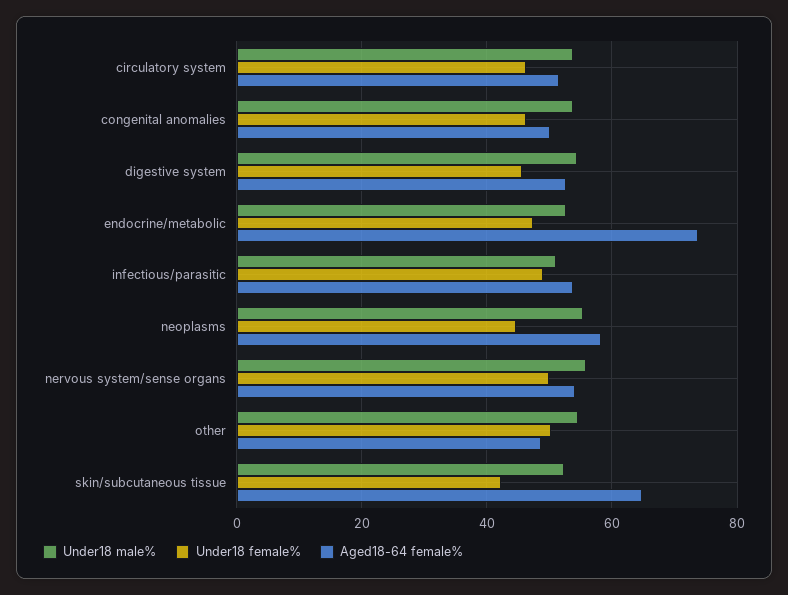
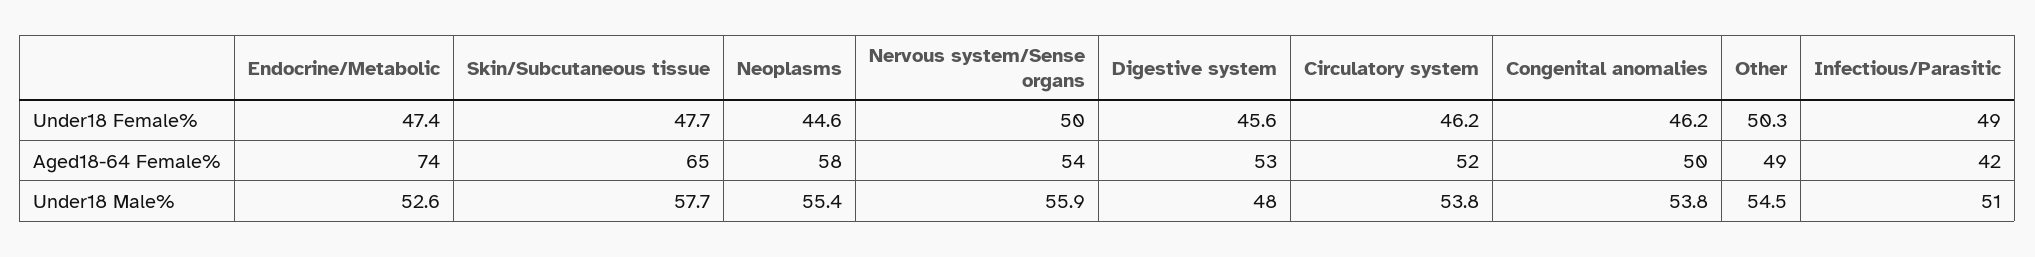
Under18 male%, digestive system: 54 -> 48
Aged18-64 female%, infectious/parasitic: 54 -> 42
Under18 male%, skin/subcutaneous tissue: 52 -> 57.7
Under18 female%, skin/subcutaneous tissue: 42 -> 47.7

